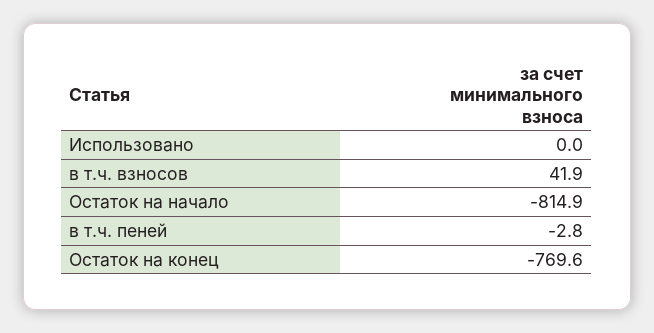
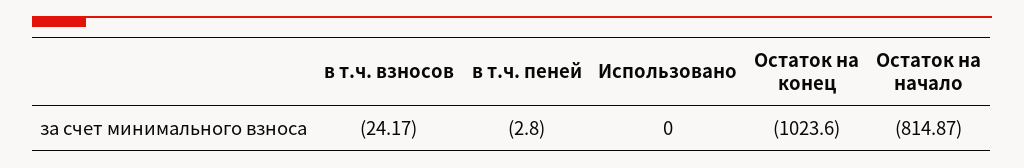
в т.ч. взносов: 41.9 -> -24.17
Остаток на конец: -769.6 -> -1023.6

